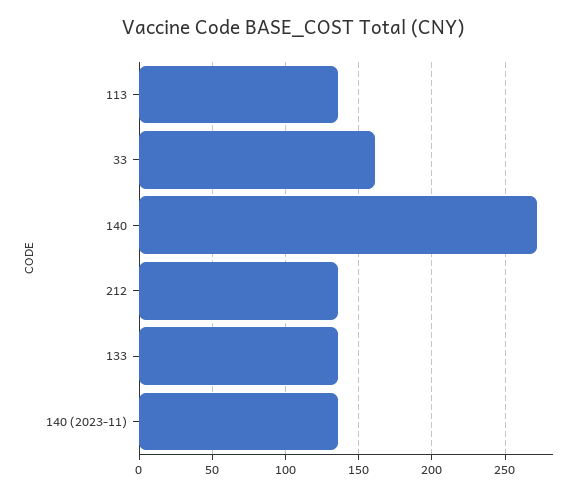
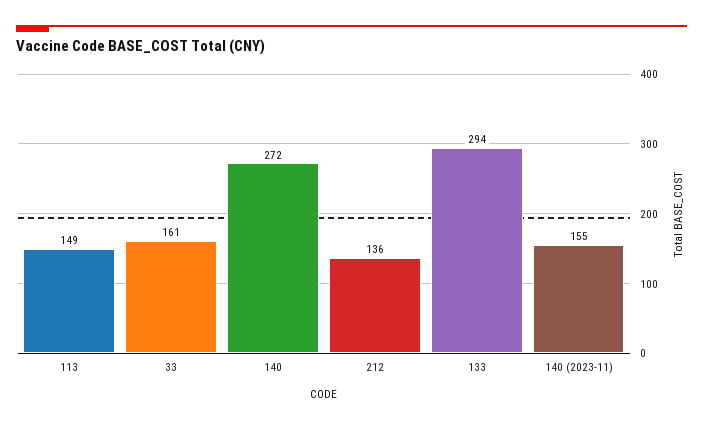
113: 135 -> 149
133: 135 -> 294
140 (2023-11): 135 -> 155

